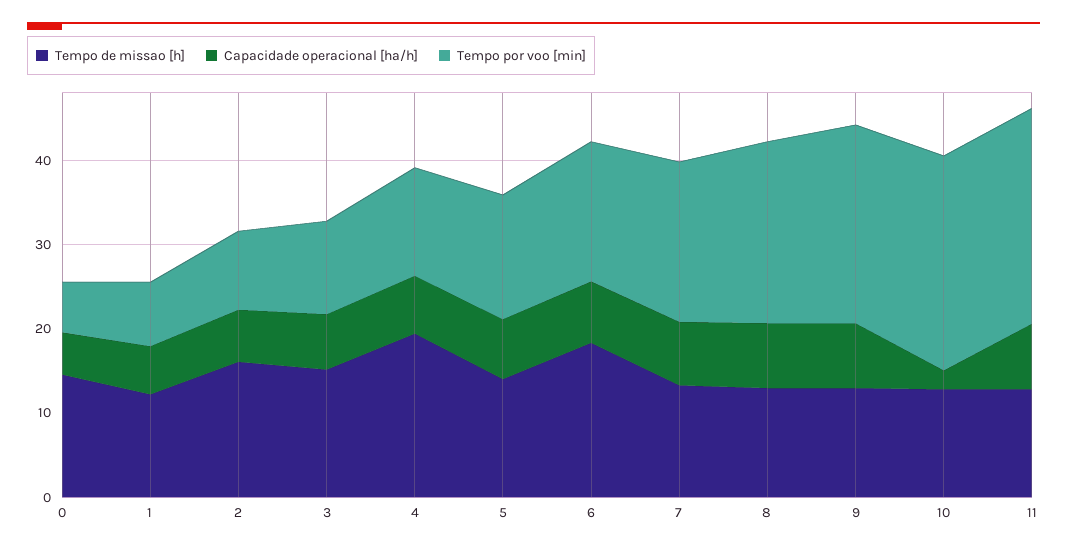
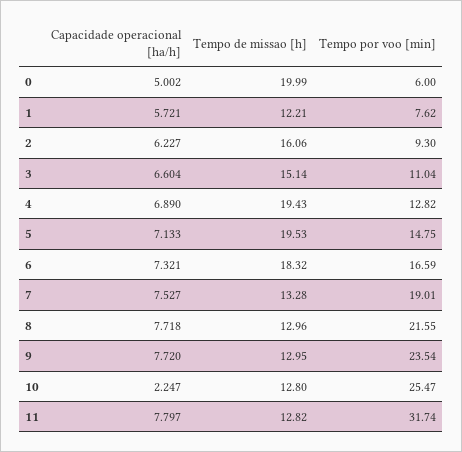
Tempo de missao [h], 0: 14 -> 19.99
Tempo de missao [h], 5: 14 -> 19.53
Tempo por voo [min], 11: 26 -> 31.74

